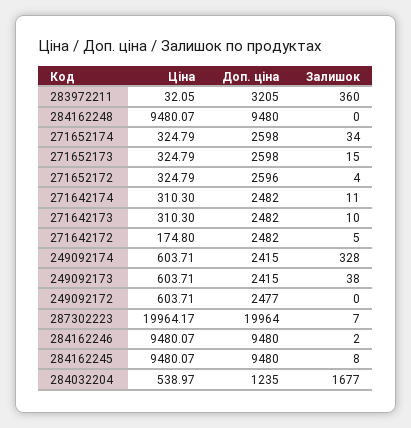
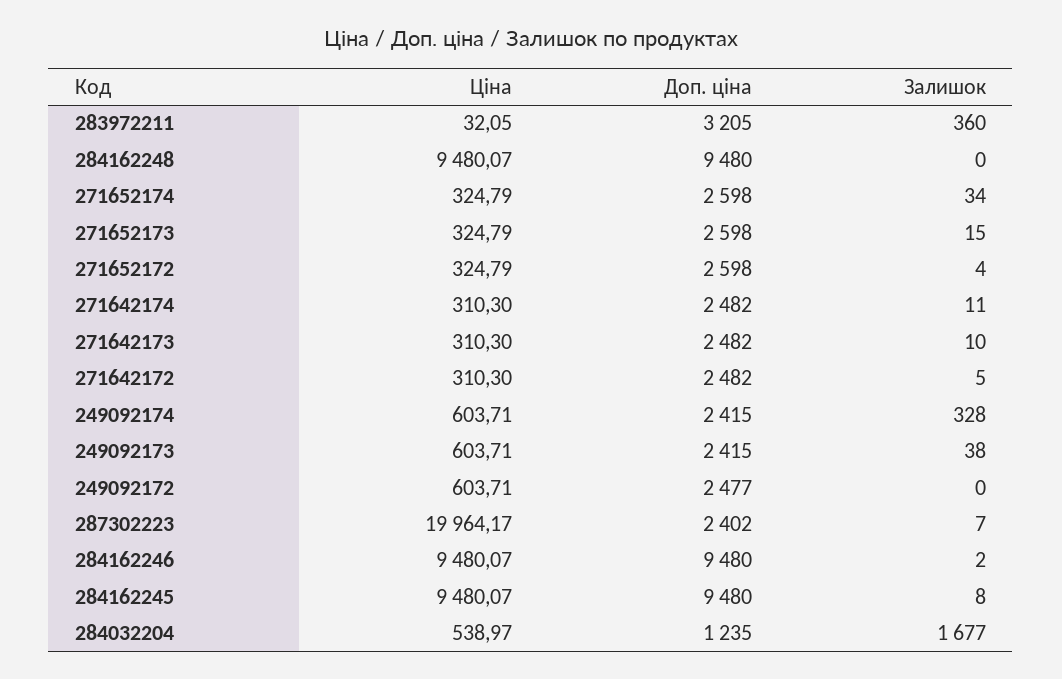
Доп. ціна, 271652172: 2596 -> 2598
Ціна, 271642172: 174.8 -> 310.3
Доп. ціна, 287302223: 19964 -> 2402

